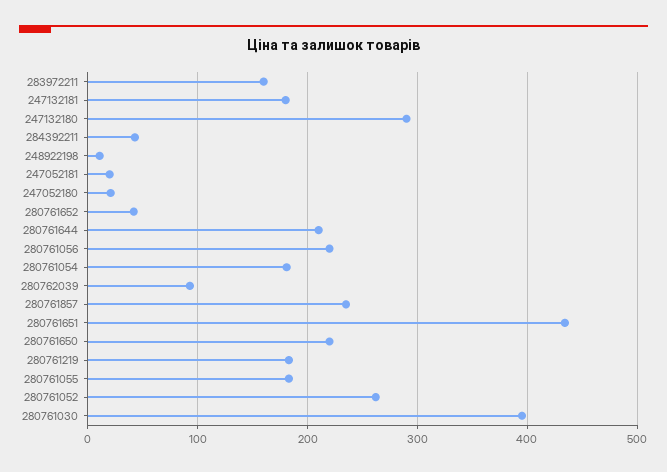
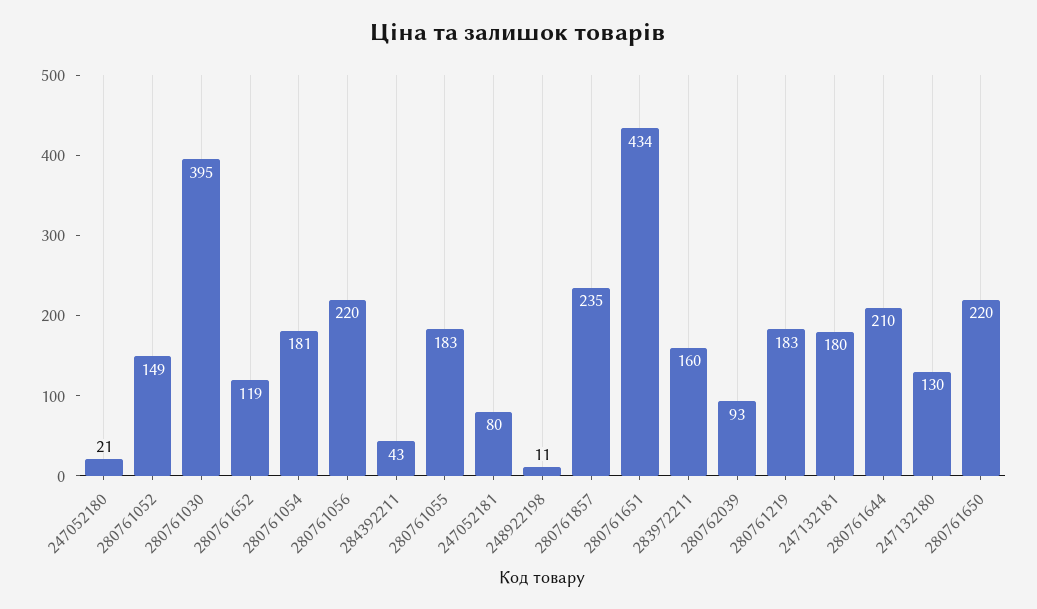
247132180: 290 -> 130
247052181: 20 -> 80
280761652: 40 -> 119
280761052: 260 -> 149

